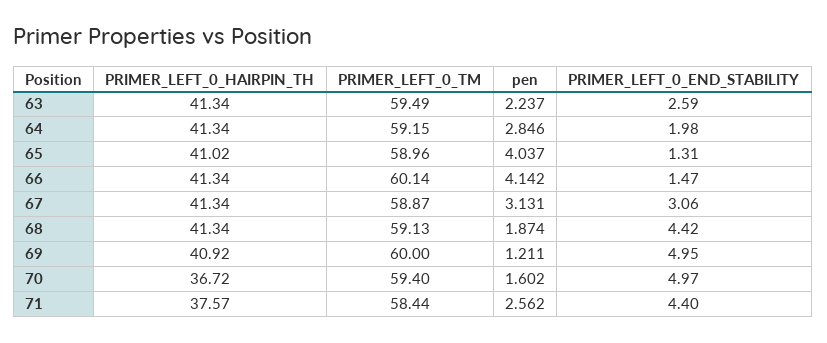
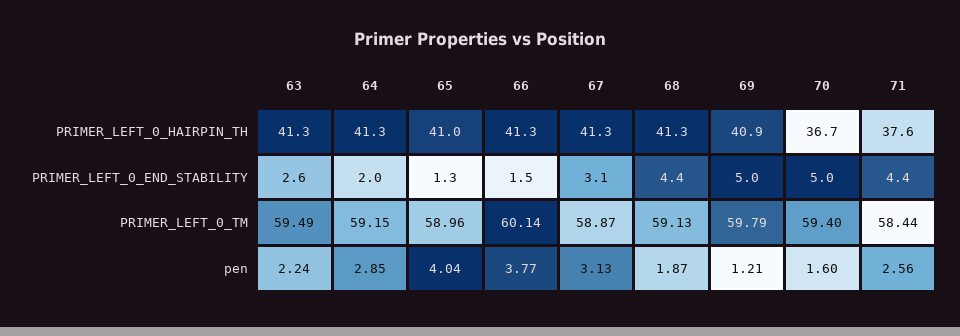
pen, 66: 4.142 -> 3.77
PRIMER_LEFT_0_TM, 69: 60 -> 59.79

